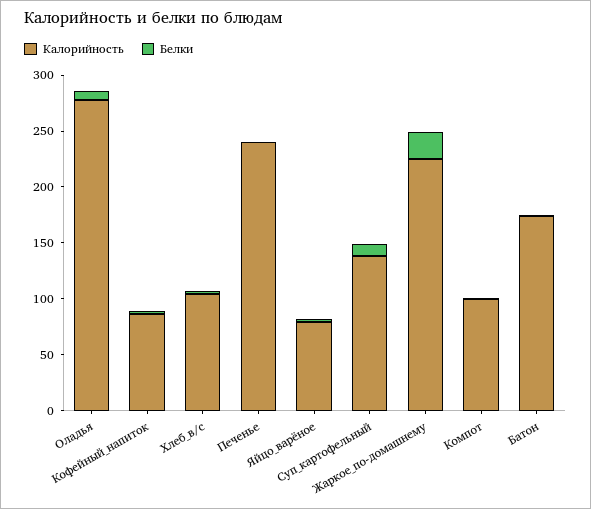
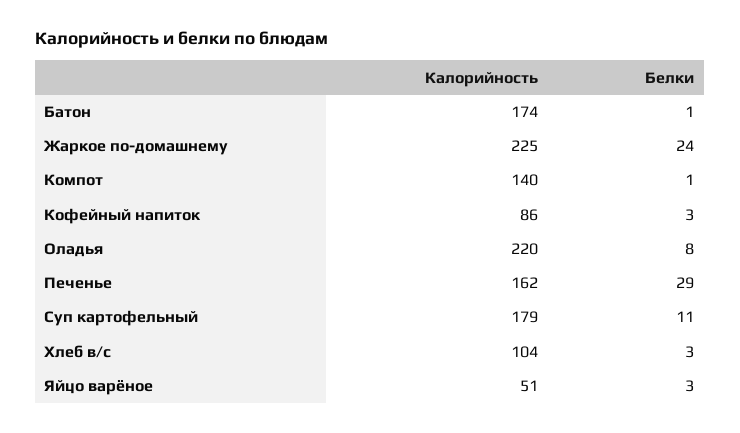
Калорийность, Оладья: 280 -> 220
Калорийность, Печенье: 240 -> 162
Белки, Печенье: 0 -> 29
Калорийность, Яйцо_варёное: 80 -> 51
Калорийность, Суп_картофельный: 140 -> 179
Калорийность, Компот: 100 -> 140

